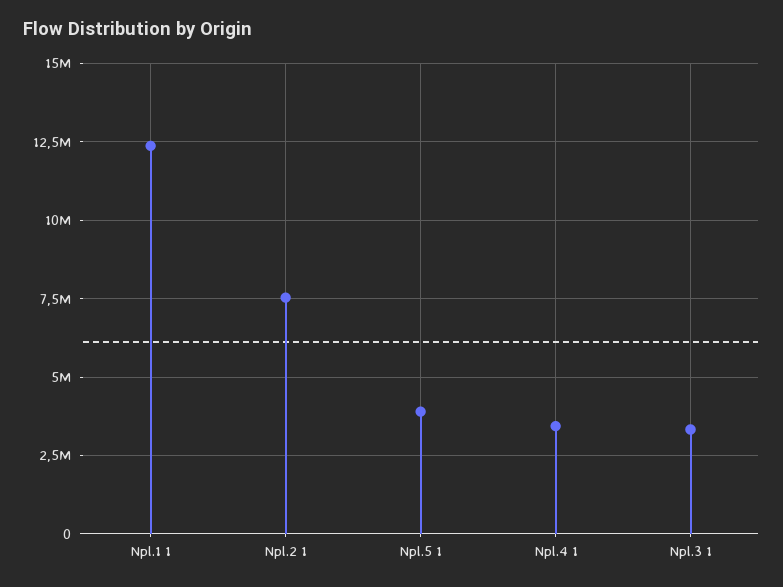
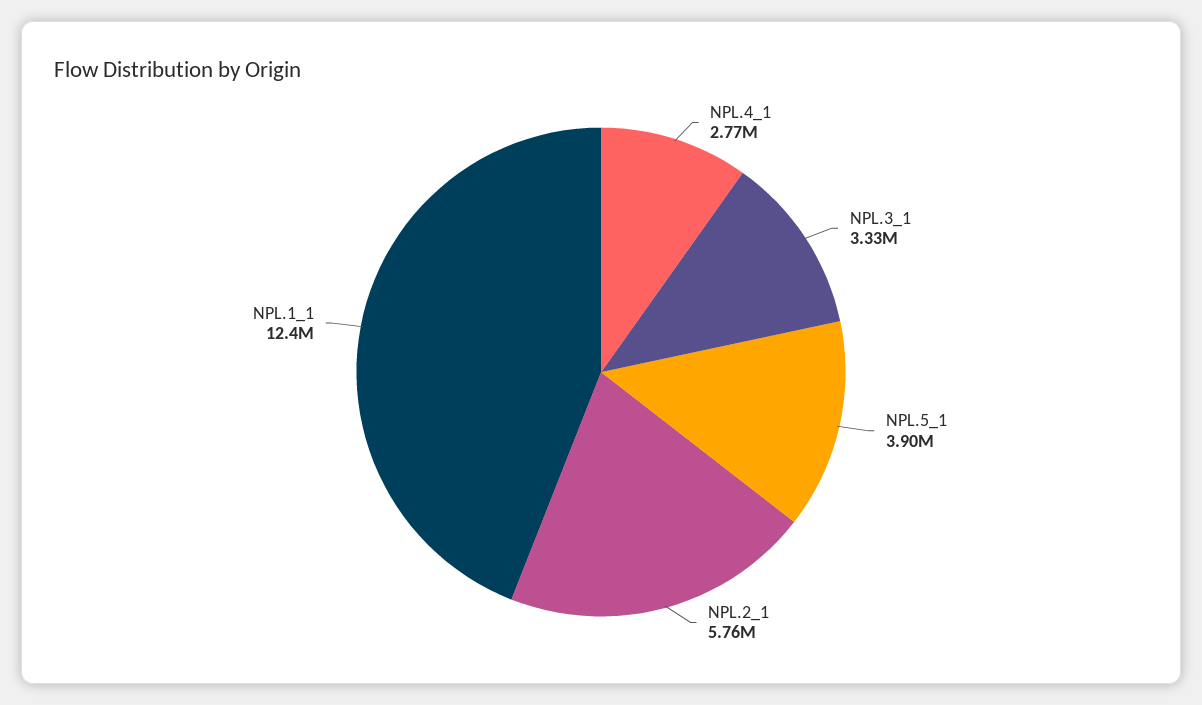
Npl.2 1: 7500000 -> 5760000
Npl.4 1: 3500000 -> 2770000

